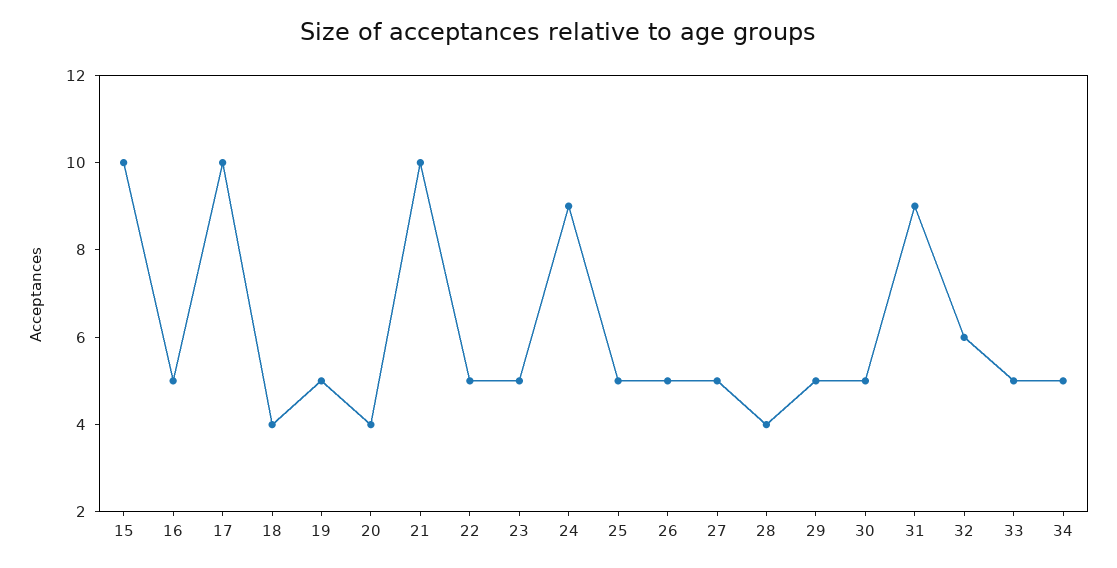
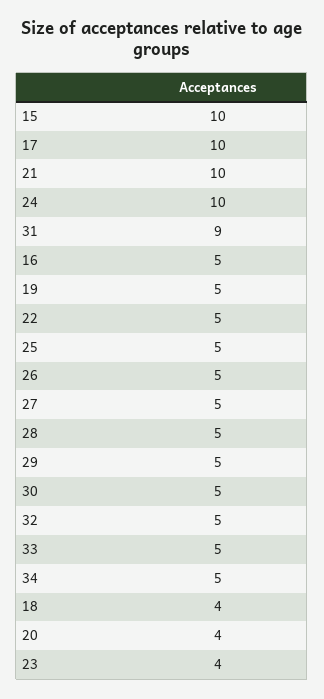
23: 5 -> 4
24: 9 -> 10
28: 4 -> 5
32: 6 -> 5

